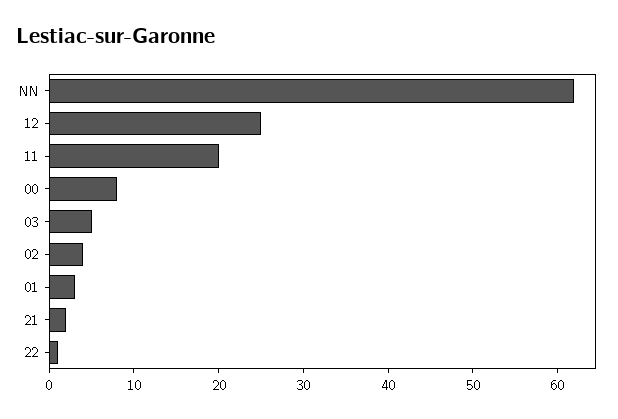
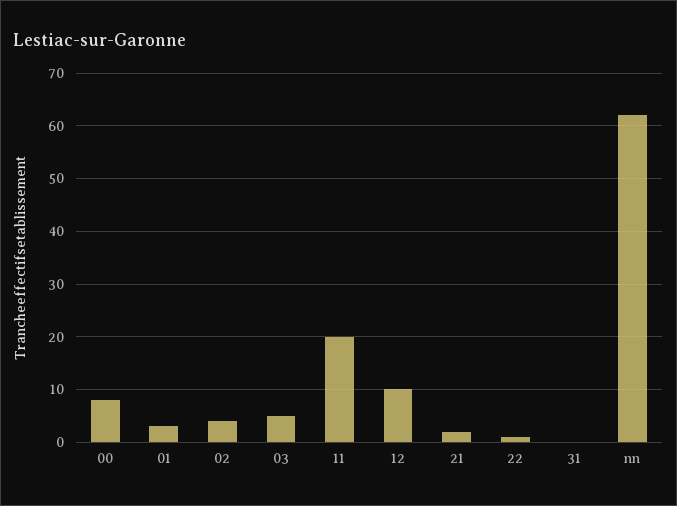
12: 25 -> 10
31: none -> 0

